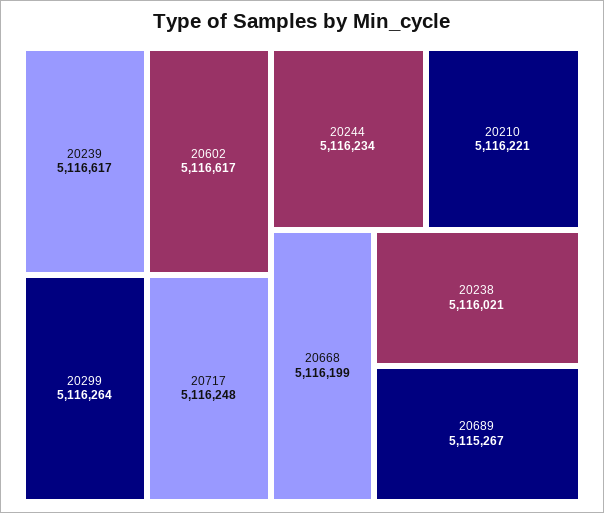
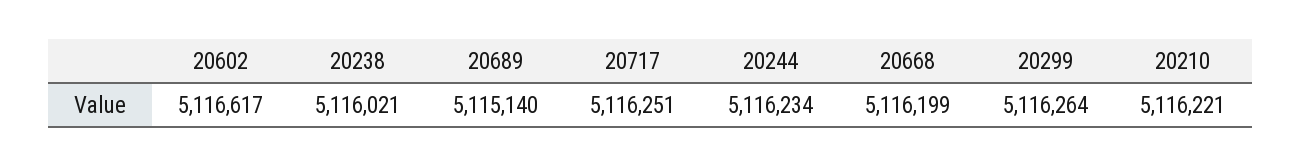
20239: 5116617 -> none
20717: 5116248 -> 5116251
20689: 5115267 -> 5115140

